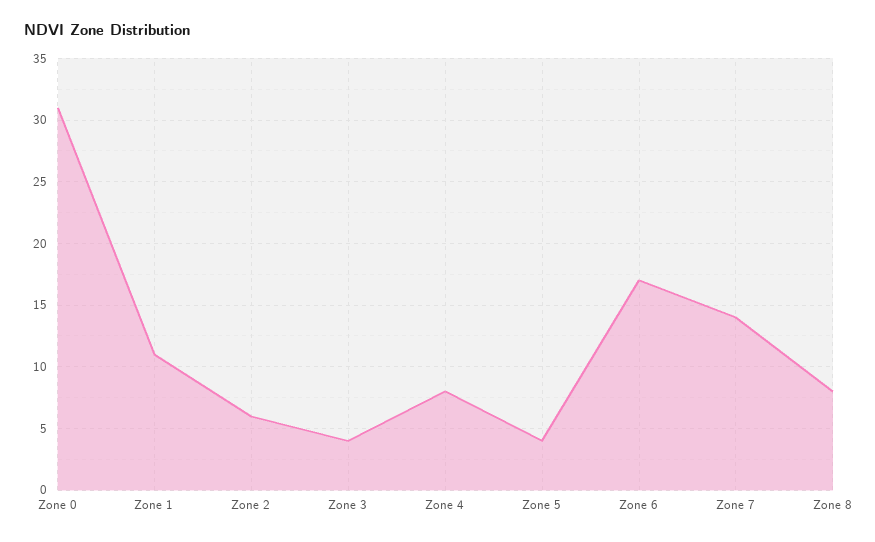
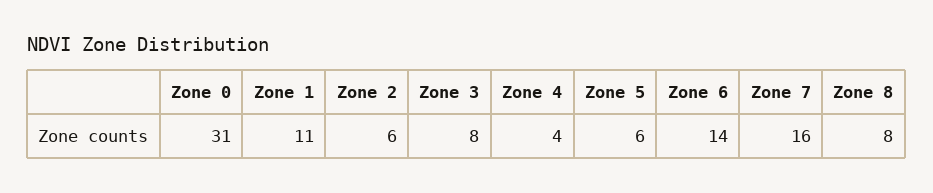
Zone 3: 4 -> 8
Zone 4: 8 -> 4
Zone 5: 4 -> 6
Zone 6: 17 -> 14
Zone 7: 14 -> 16

